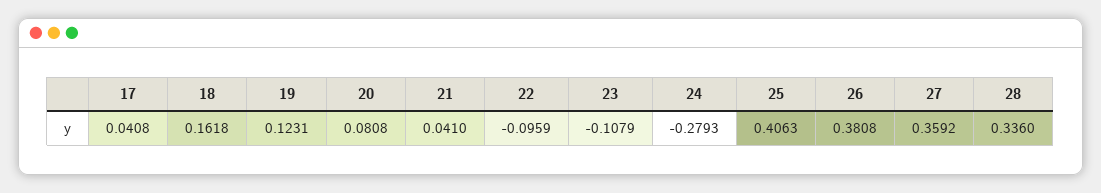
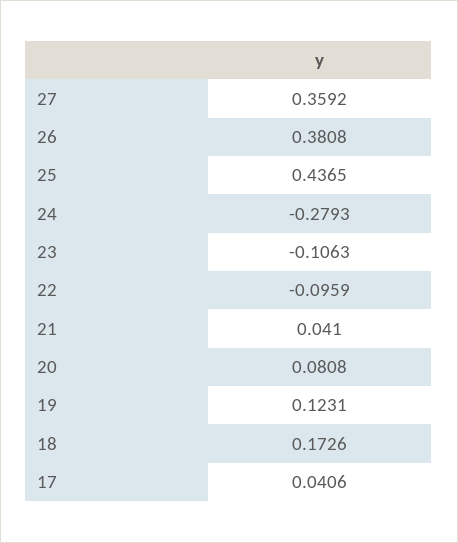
17: 0.0408 -> 0.0406
18: 0.1618 -> 0.1726
23: -0.1079 -> -0.1063
25: 0.4063 -> 0.4365
28: 0.336 -> none

